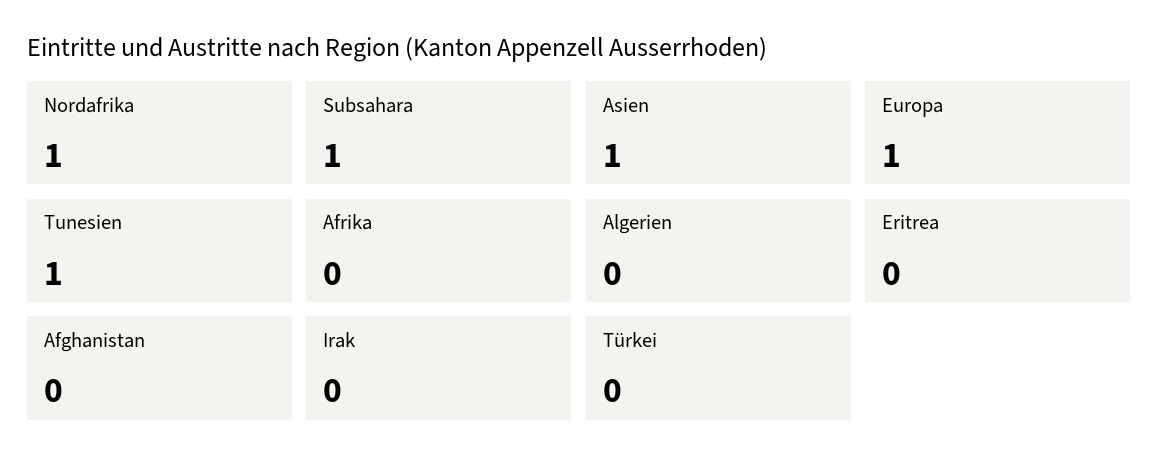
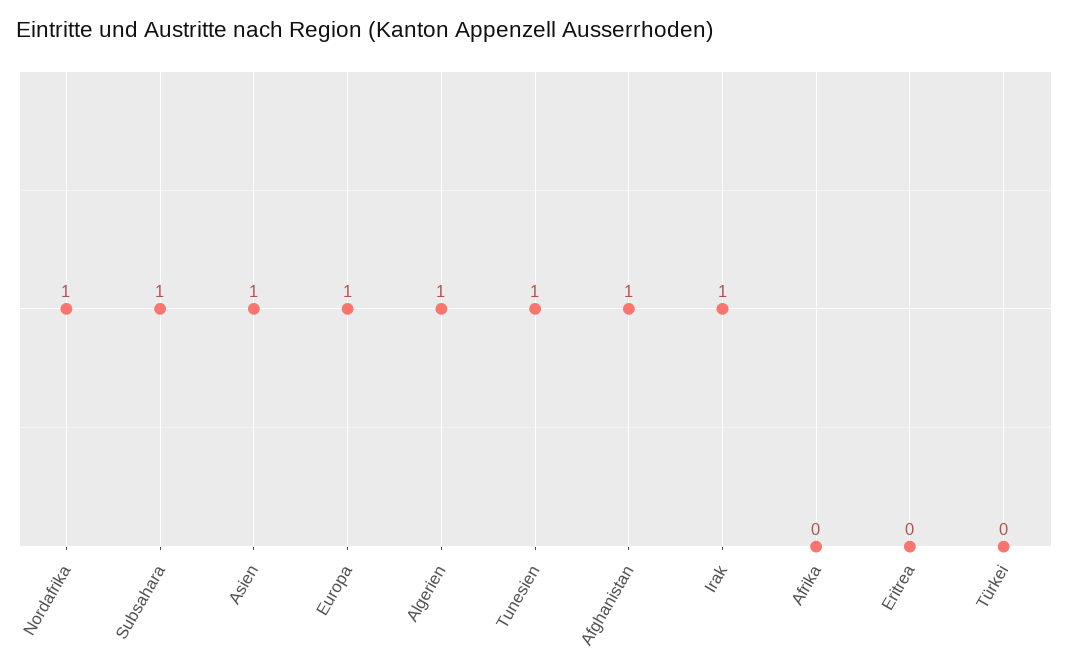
Algerien: 0 -> 1
Afghanistan: 0 -> 1
Irak: 0 -> 1

